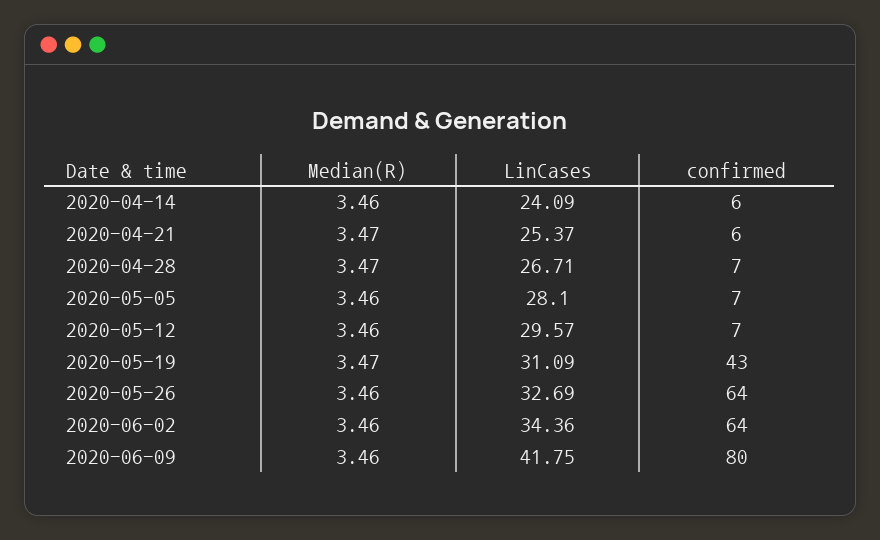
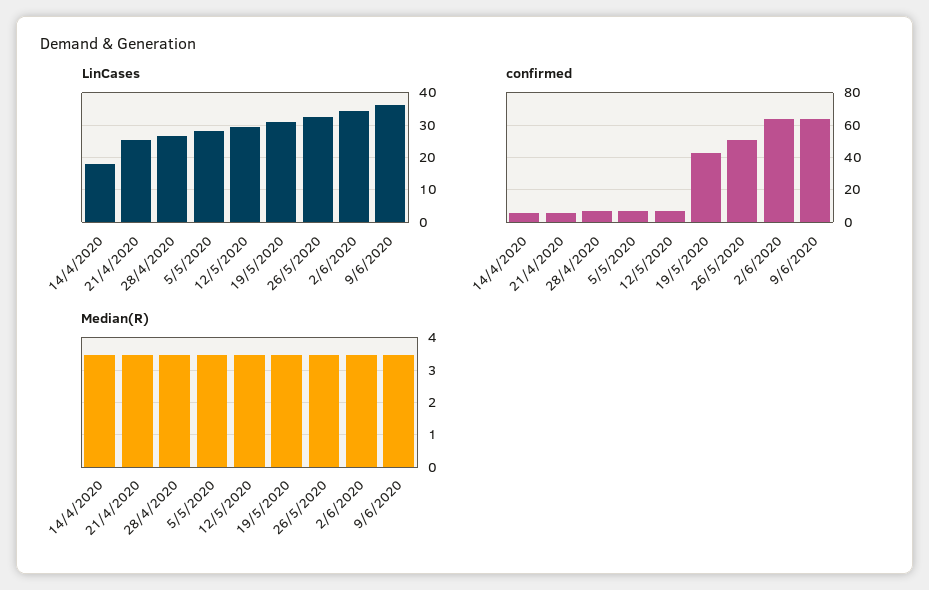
LinCases, 2020-04-14: 24.09 -> 18
confirmed, 2020-05-26: 64 -> 50
LinCases, 2020-06-09: 41.75 -> 36
confirmed, 2020-06-09: 80 -> 65

